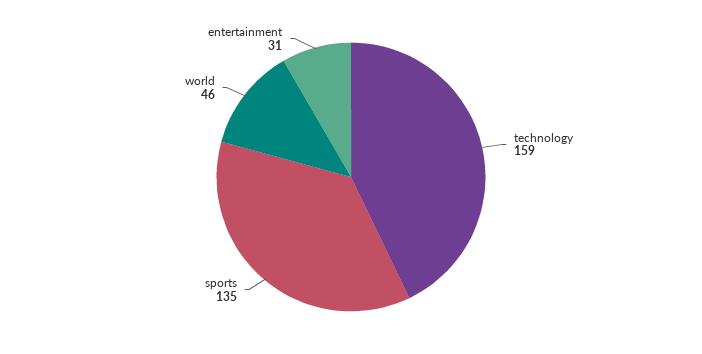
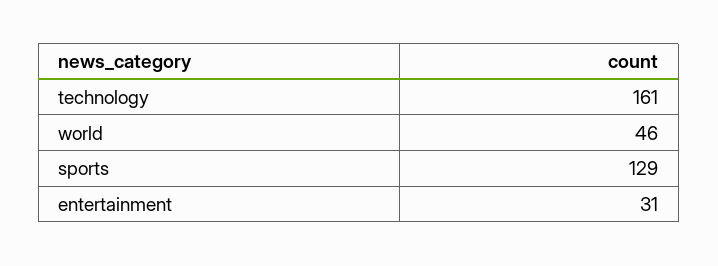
technology: 159 -> 161
sports: 135 -> 129

